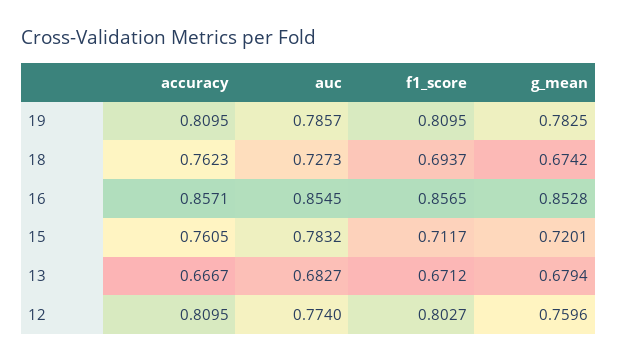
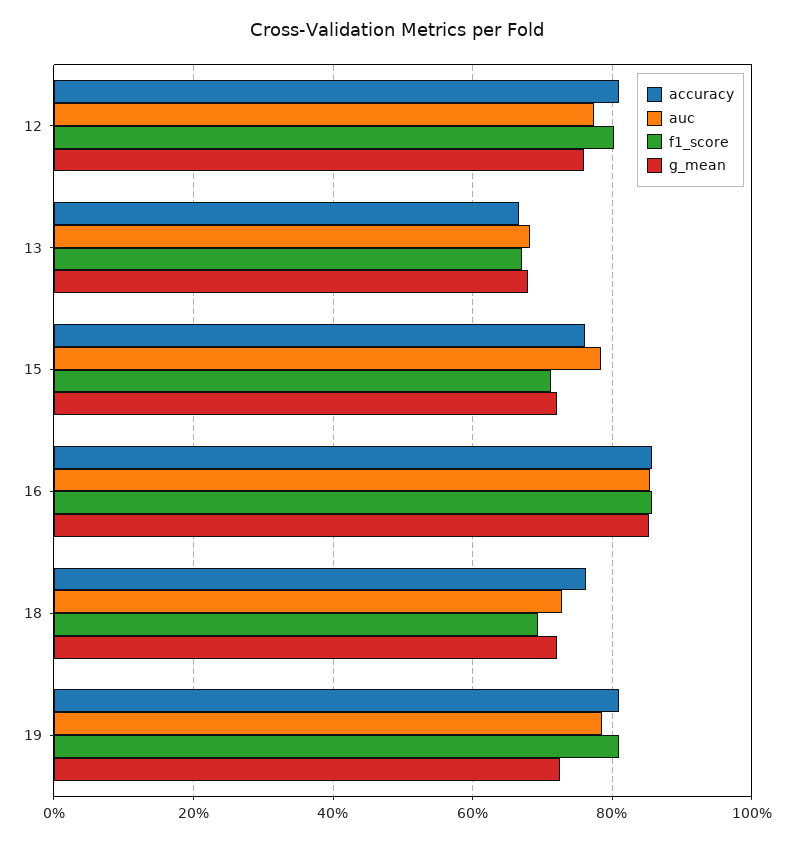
g_mean, 19: 0.7825 -> 0.72
g_mean, 18: 0.6742 -> 0.72

